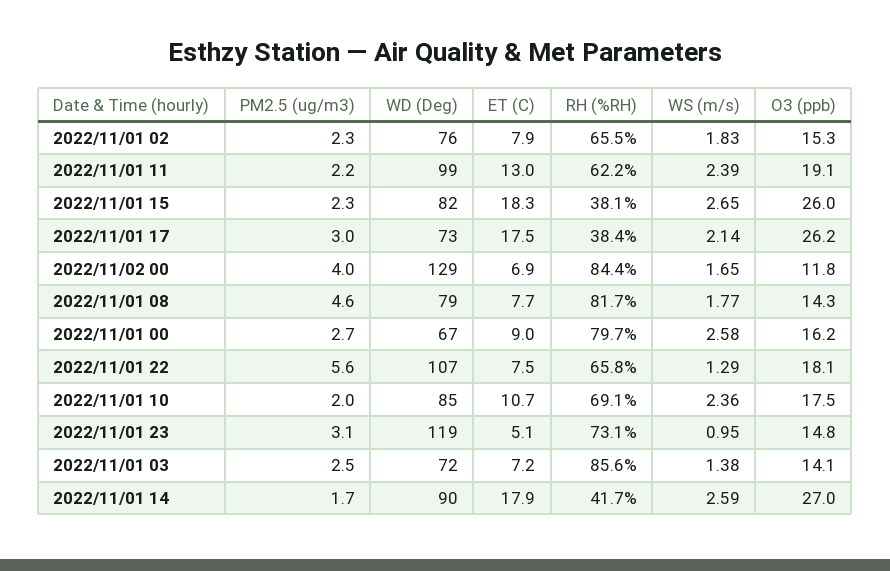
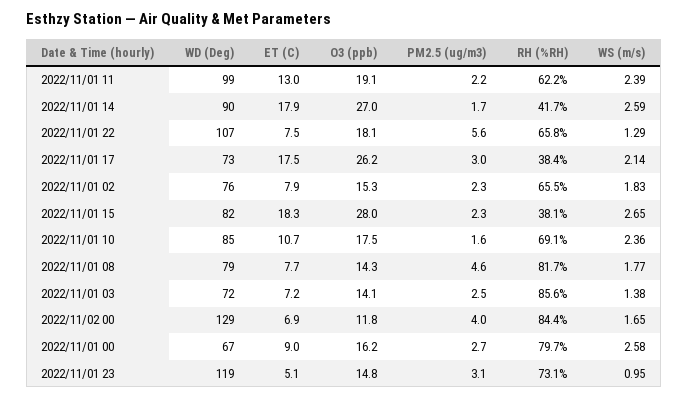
O3 (ppb), 2022/11/01 15: 26 -> 28
PM2.5 (ug/m3), 2022/11/01 10: 2 -> 1.6

